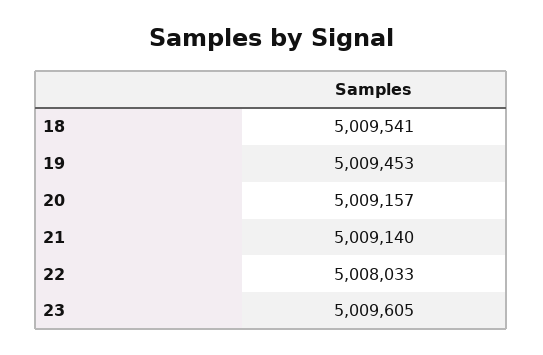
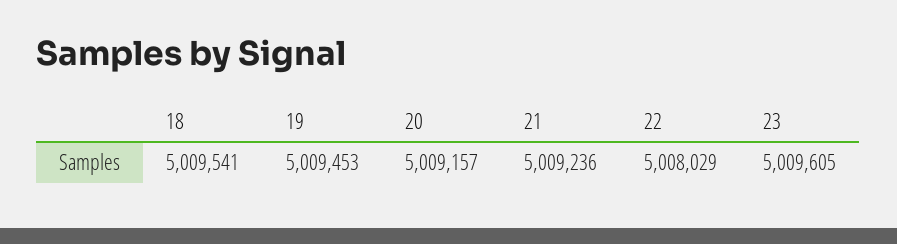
21: 5009140 -> 5009236
22: 5008033 -> 5008029

